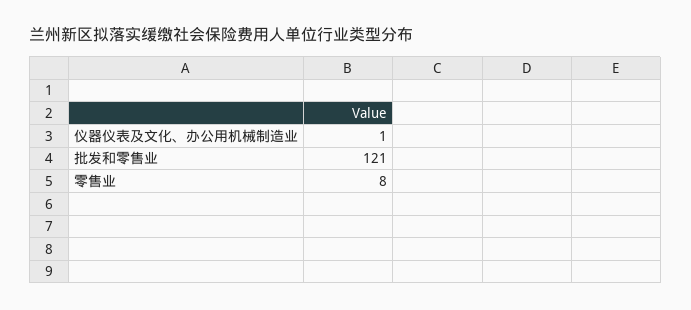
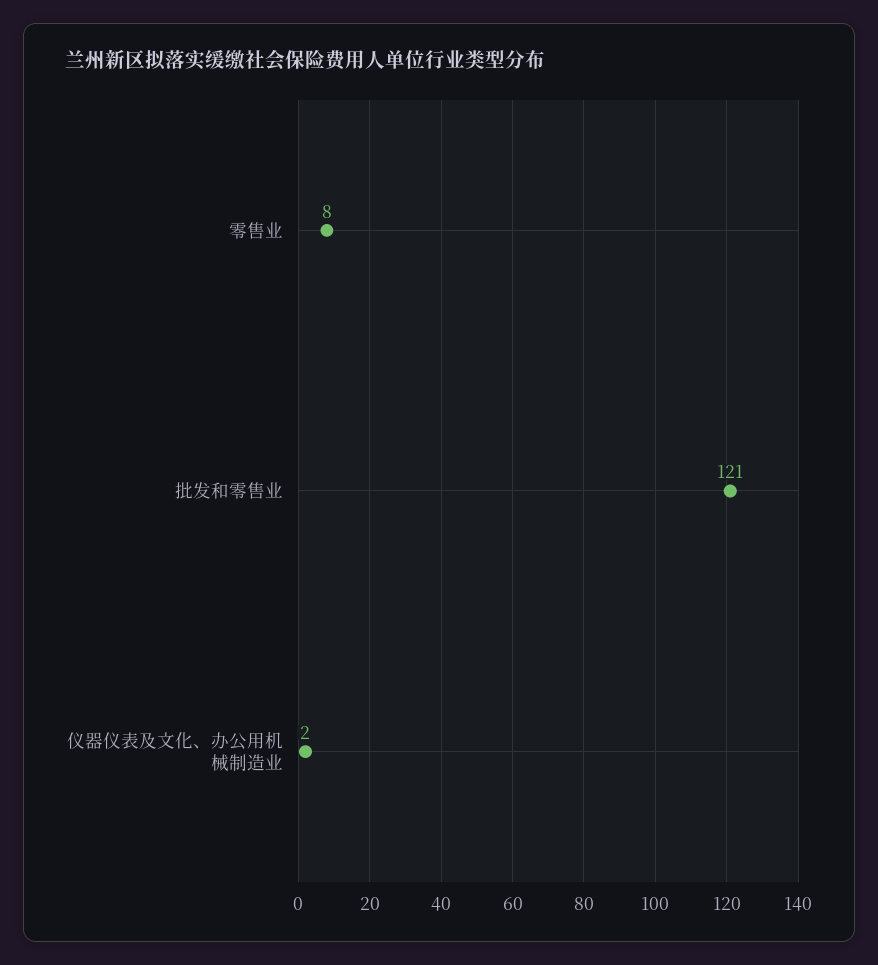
仪器仪表及文化、办公用机械制造业: 1 -> 2

